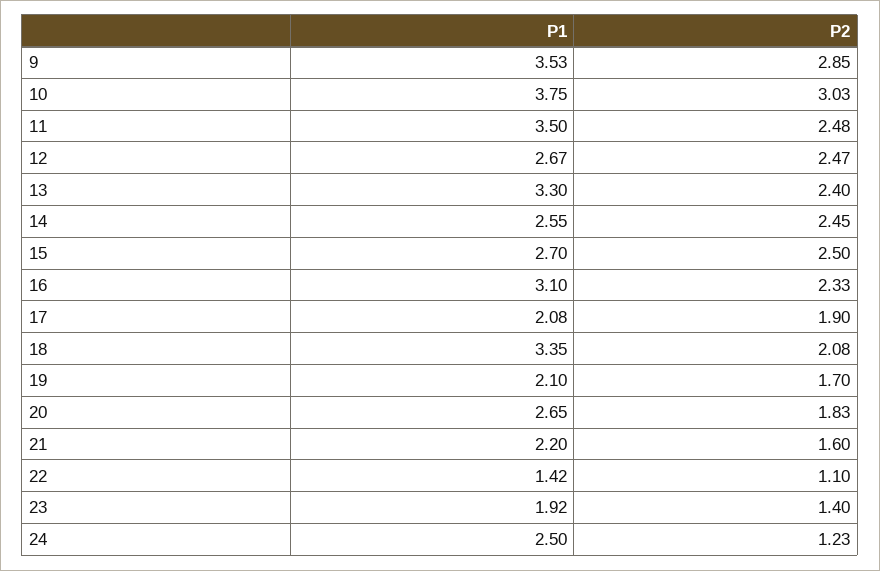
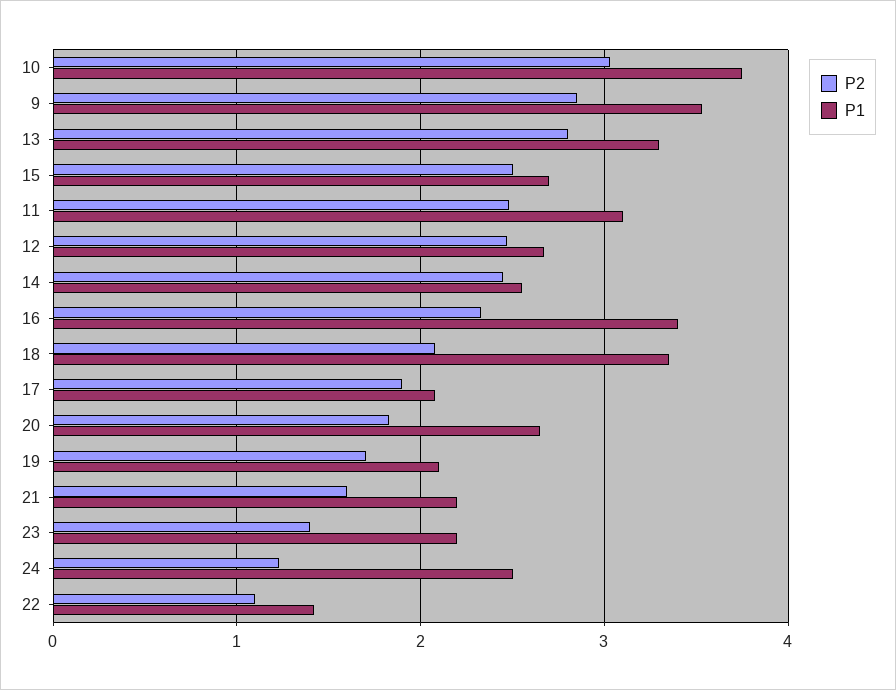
P1, 11: 3.5 -> 3.1
P2, 13: 2.4 -> 2.8
P1, 16: 3.1 -> 3.4
P1, 23: 1.92 -> 2.2

